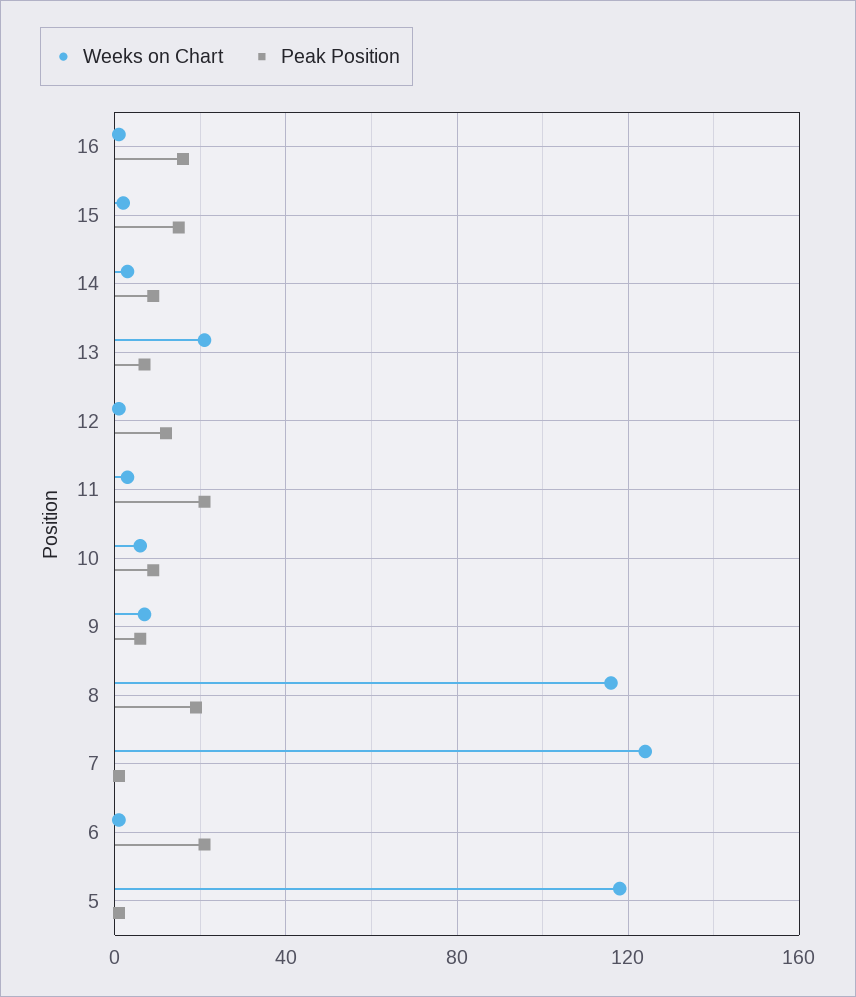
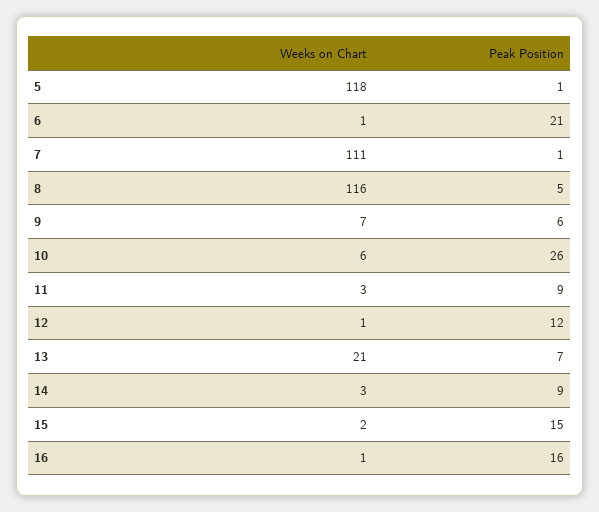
Peak Position, 11: 20 -> 9
Peak Position, 10: 10 -> 26
Peak Position, 8: 20 -> 5
Weeks on Chart, 7: 125 -> 111

